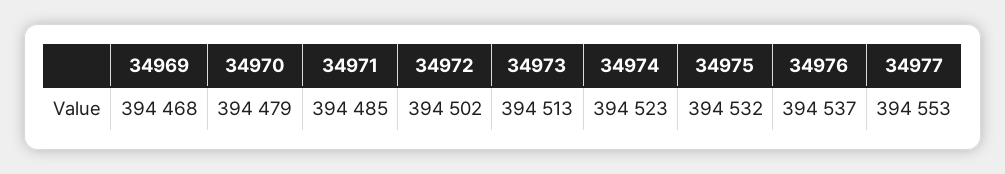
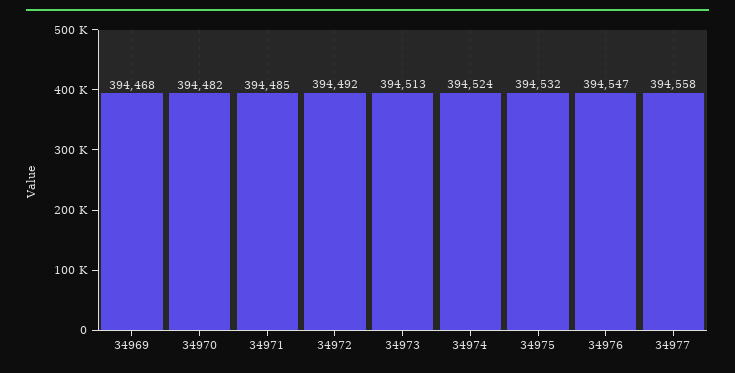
34970: 394479 -> 394482
34972: 394502 -> 394492
34974: 394523 -> 394524
34976: 394537 -> 394547
34977: 394553 -> 394558

